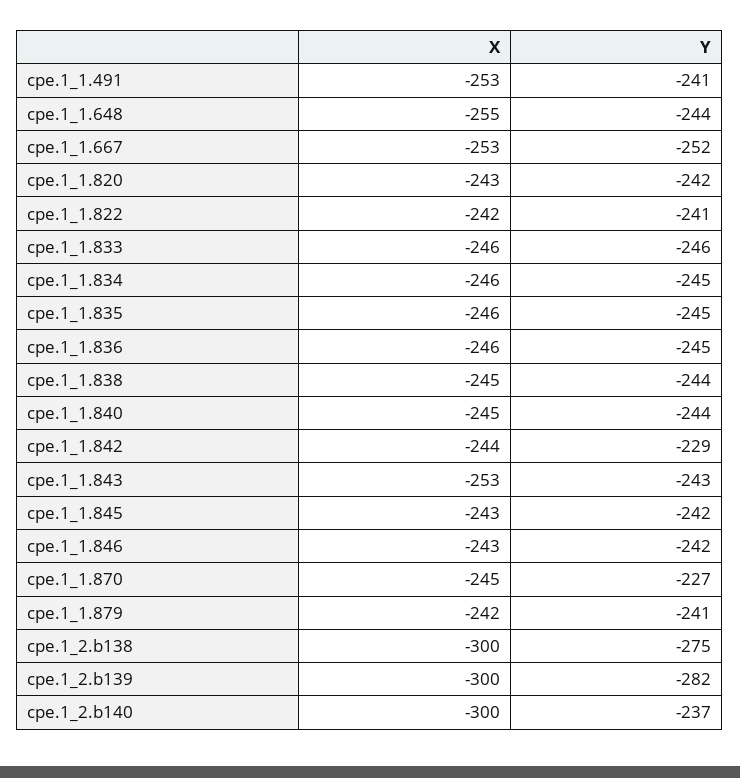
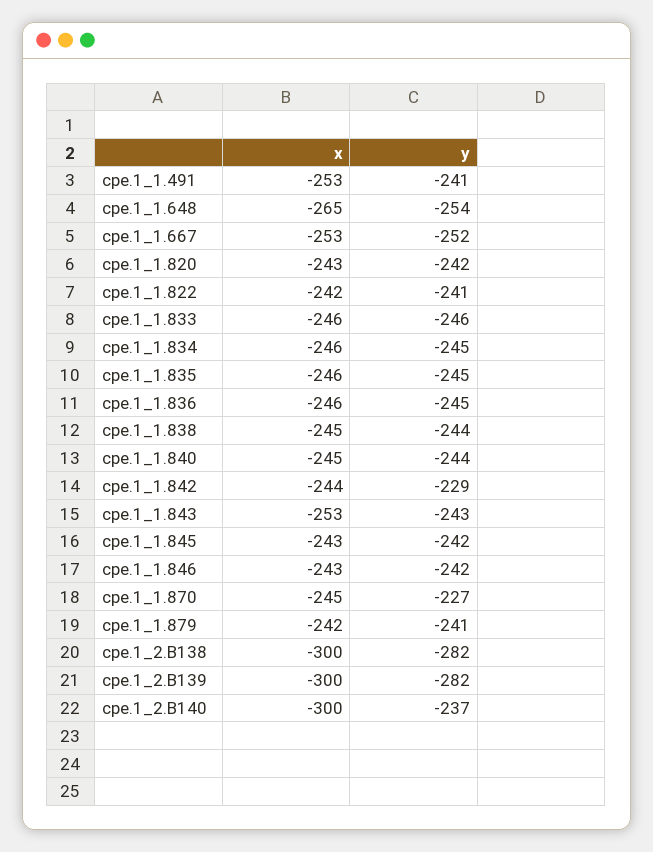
X, cpe.1_1.648: -255 -> -265
Y, cpe.1_1.648: -244 -> -254
Y, cpe.1_2.b138: -275 -> -282

